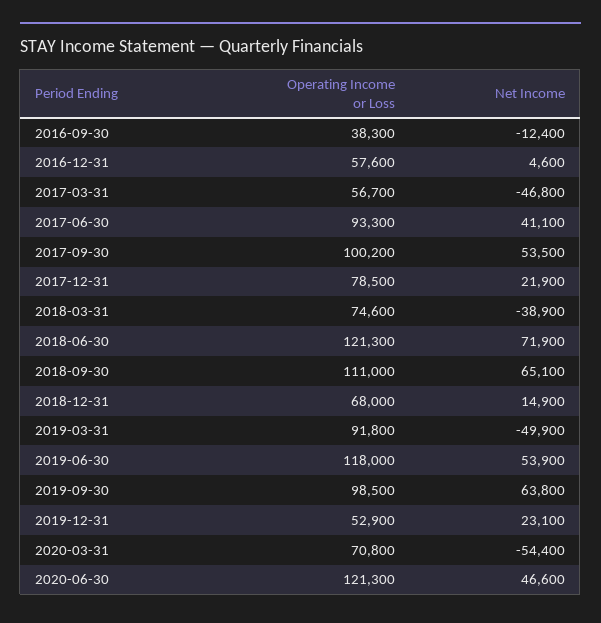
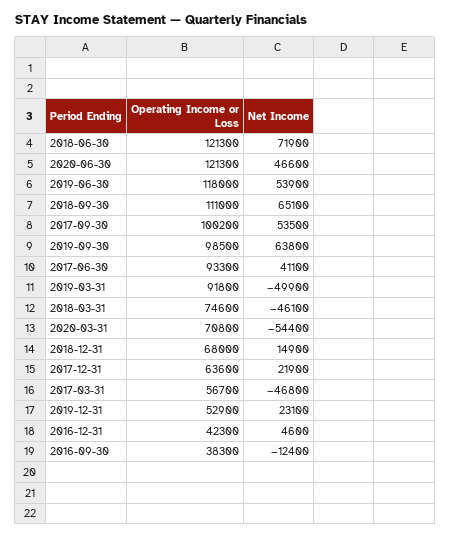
Operating Income or Loss, 2016-12-31: 57600 -> 42300
Operating Income or Loss, 2017-12-31: 78500 -> 63600
Net Income, 2018-03-31: -38900 -> -46100

